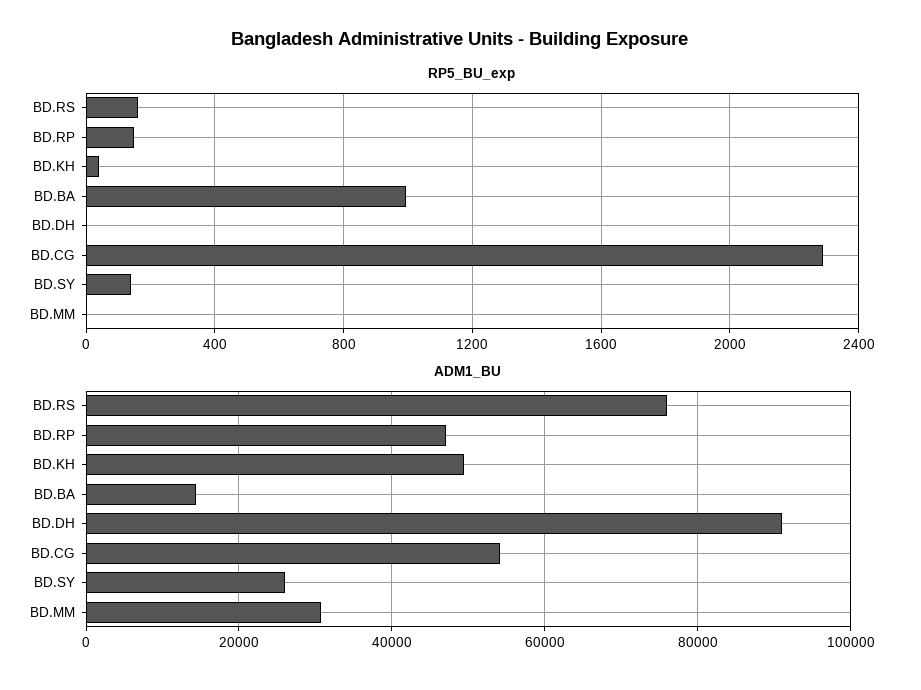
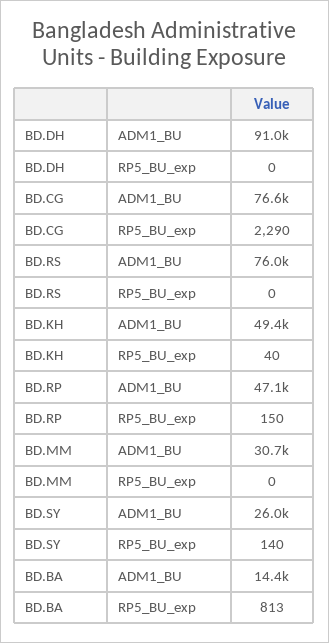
RP5_BU_exp, BD.RS: 150 -> 0
RP5_BU_exp, BD.BA: 1000 -> 813
ADM1_BU, BD.CG: 54000 -> 76600

